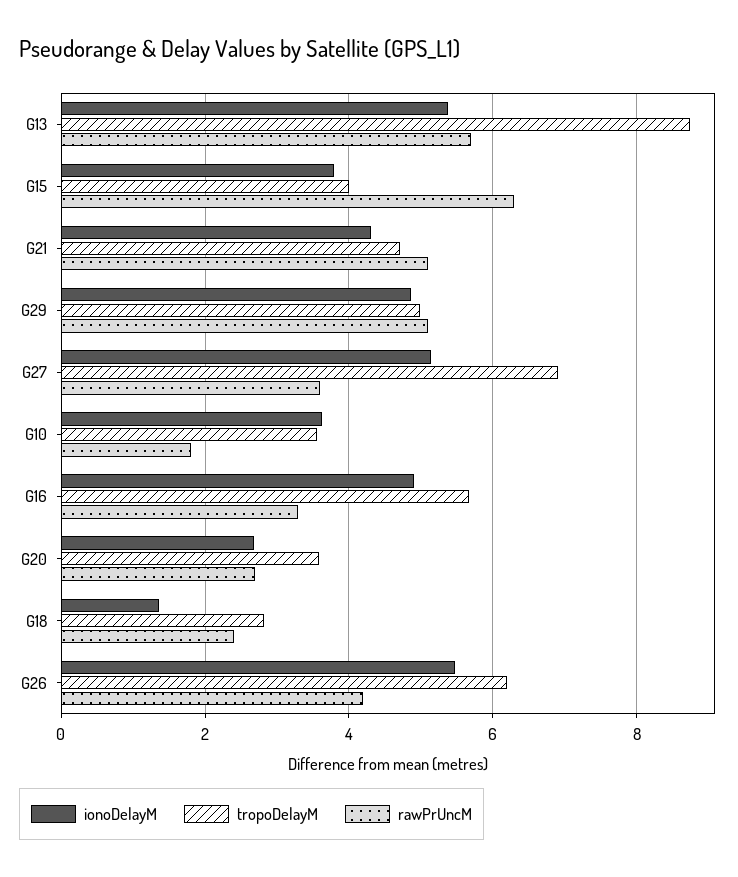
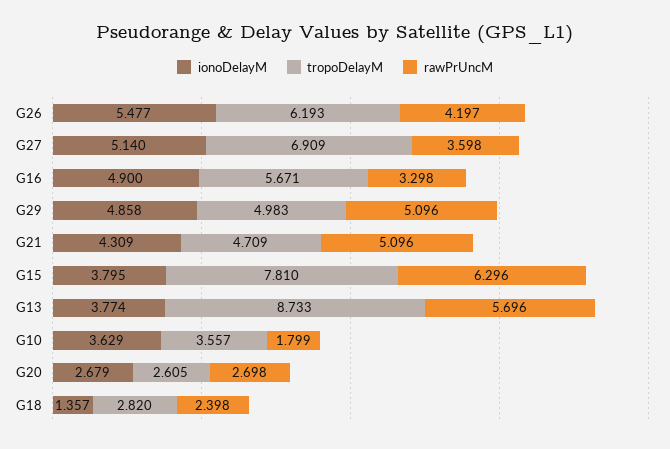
ionoDelayM, G13: 5.4 -> 3.774
tropoDelayM, G15: 4 -> 7.81
tropoDelayM, G20: 3.6 -> 2.605

